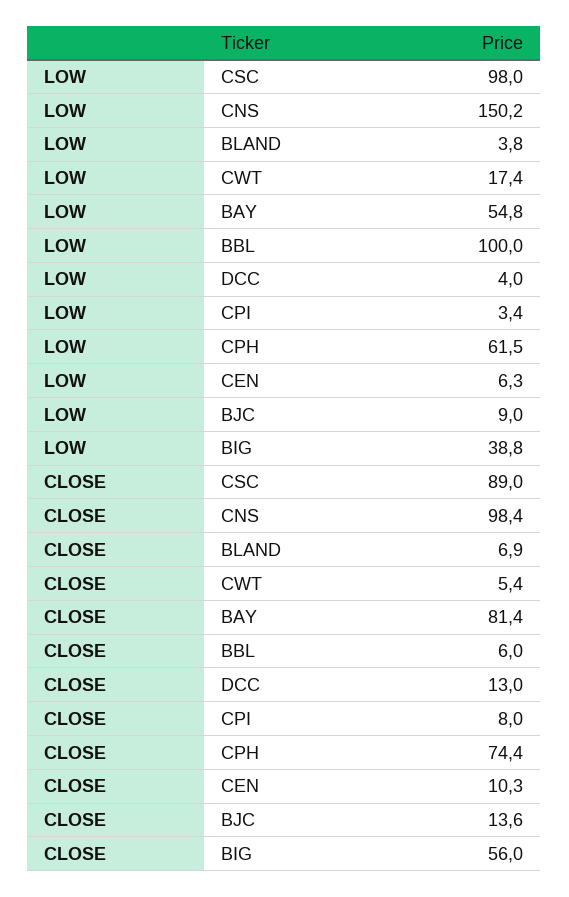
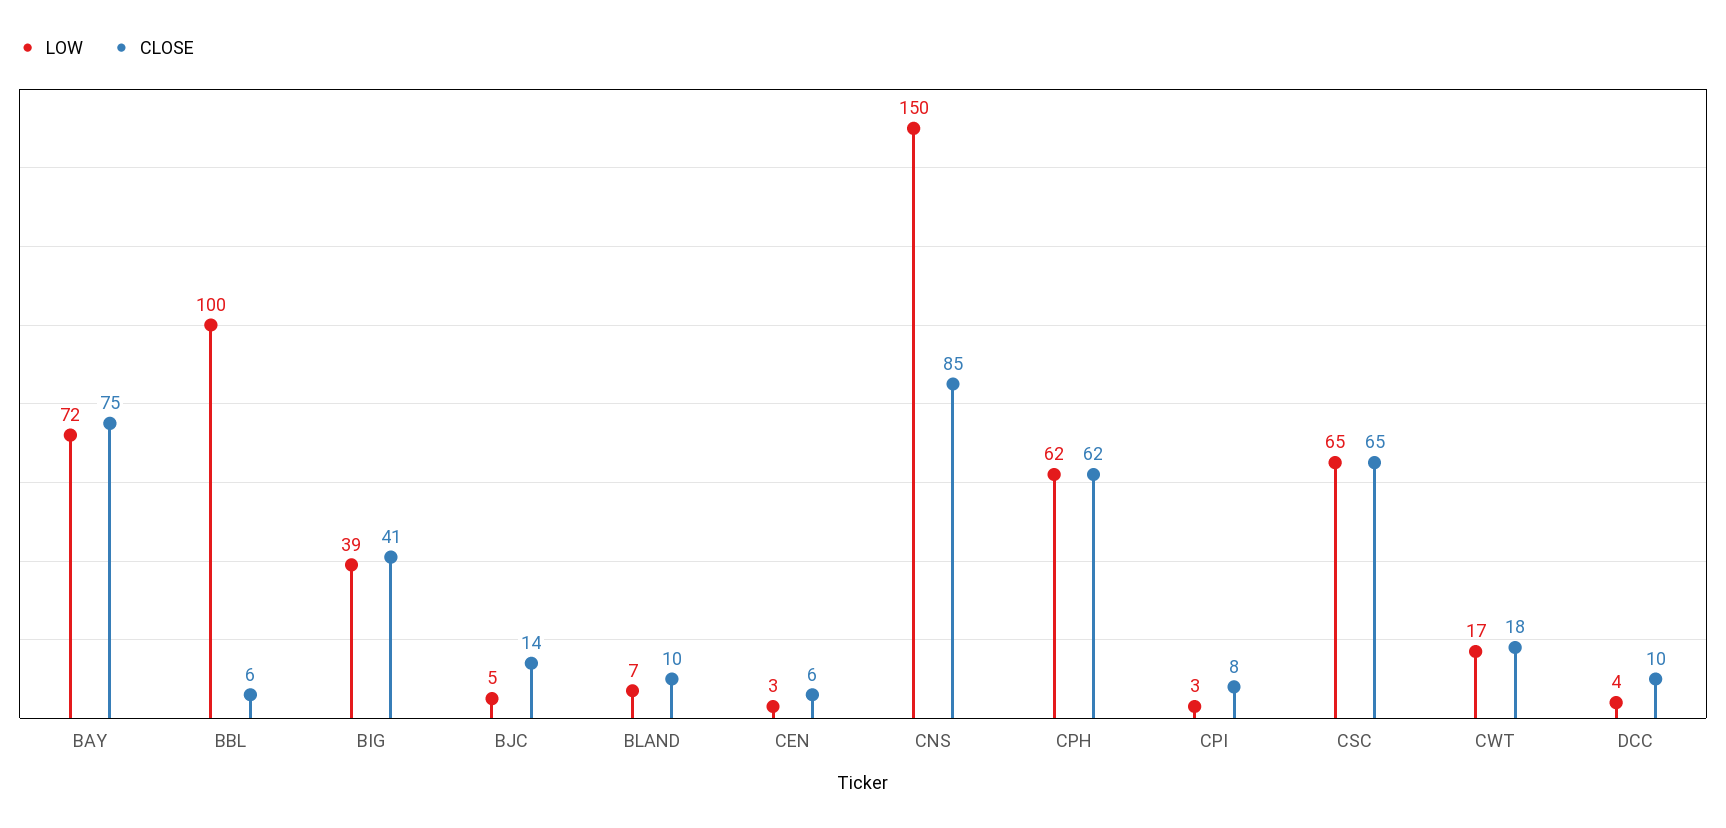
LOW, CSC: 98 -> 65
LOW, BLAND: 3.8 -> 7
LOW, BAY: 54.8 -> 72
LOW, CEN: 6.3 -> 3
LOW, BJC: 9 -> 5
CLOSE, CSC: 89 -> 65
CLOSE, CNS: 98.4 -> 85
CLOSE, BLAND: 6.9 -> 10
CLOSE, CWT: 5.4 -> 18
CLOSE, BAY: 81.4 -> 75
CLOSE, DCC: 13 -> 10
CLOSE, CPH: 74.4 -> 62
CLOSE, CEN: 10.3 -> 6
CLOSE, BIG: 56 -> 41

